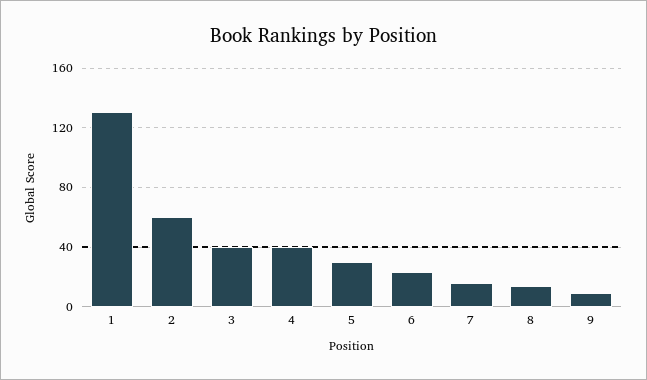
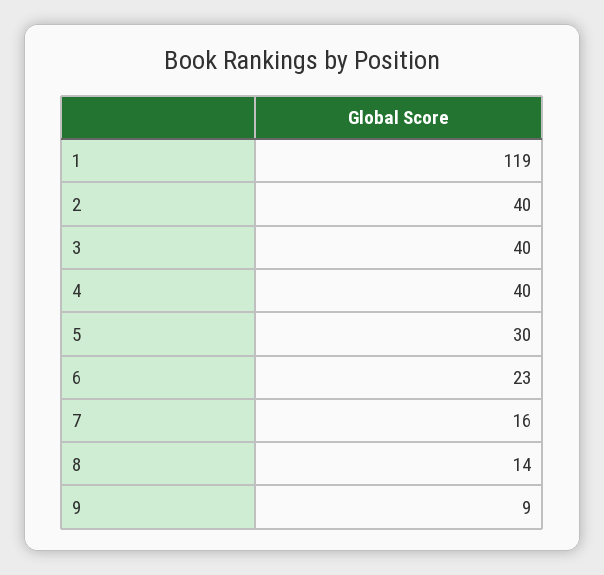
1: 130 -> 119
2: 60 -> 40

